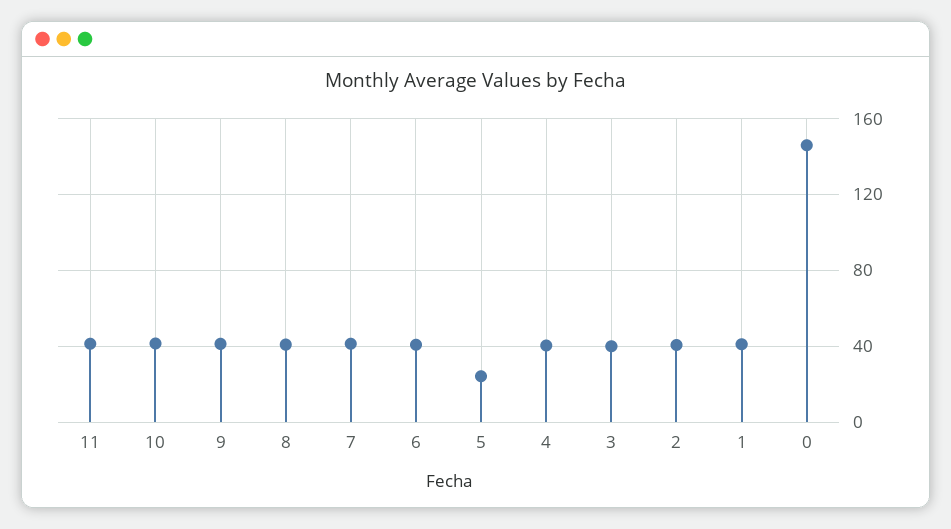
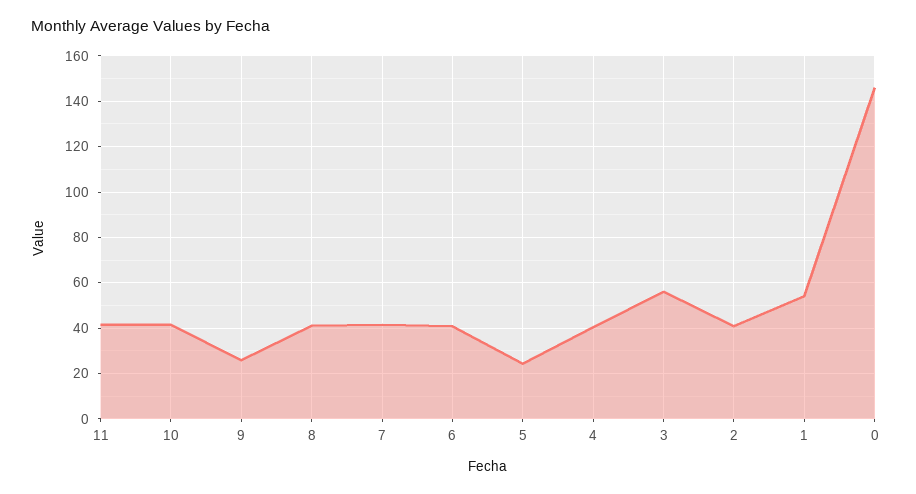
9: 40 -> 25
3: 40 -> 55
1: 40 -> 55

